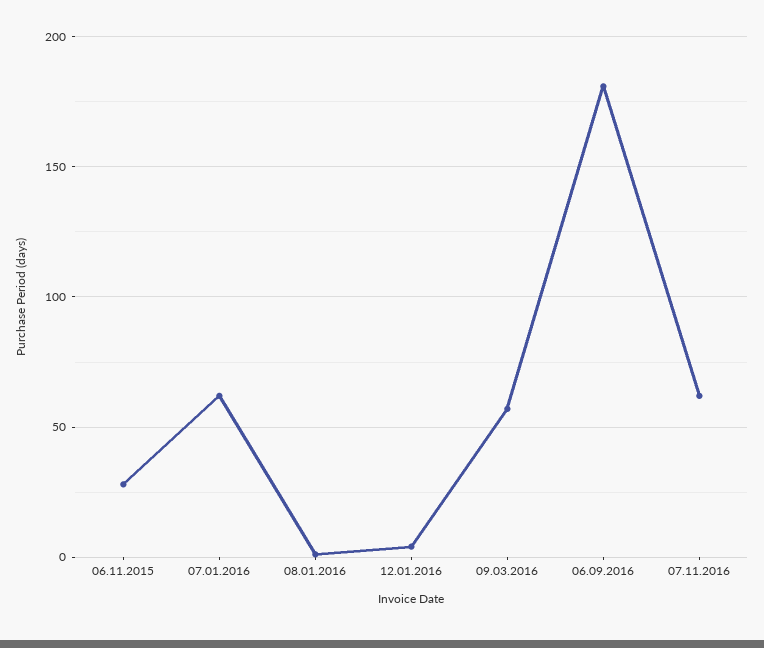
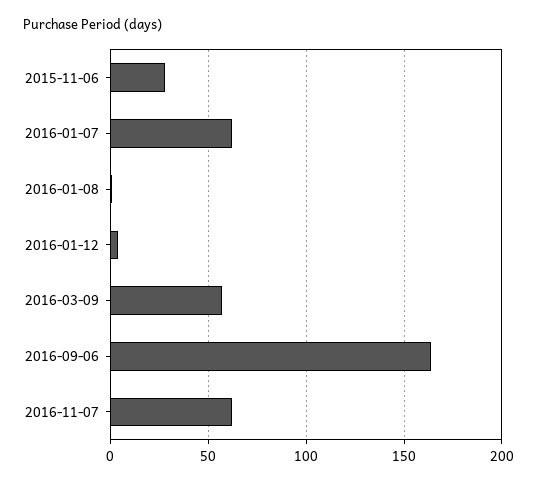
06.09.2016: 180 -> 165

